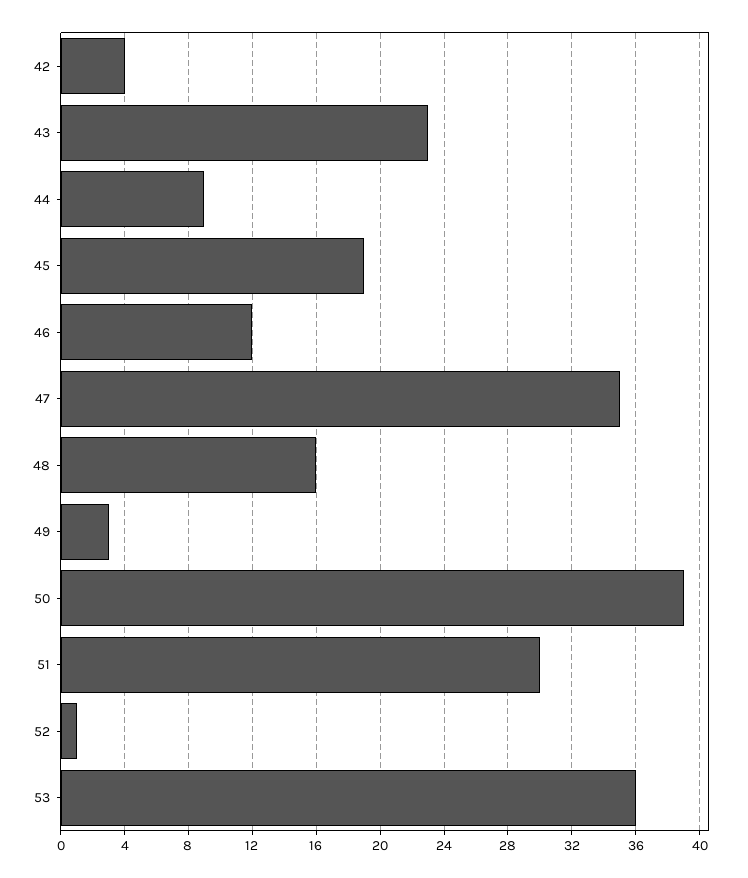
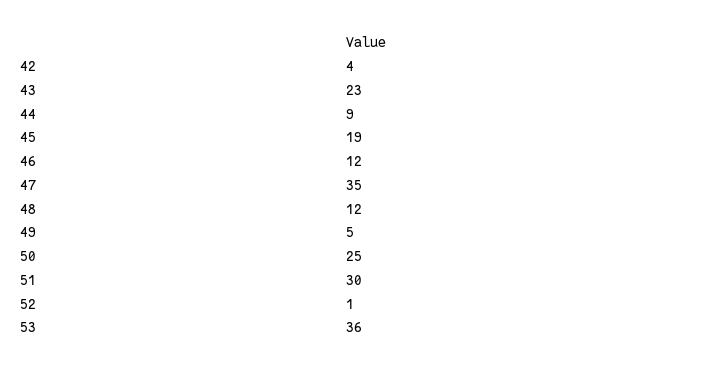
48: 16 -> 12
49: 3 -> 5
50: 39 -> 25

